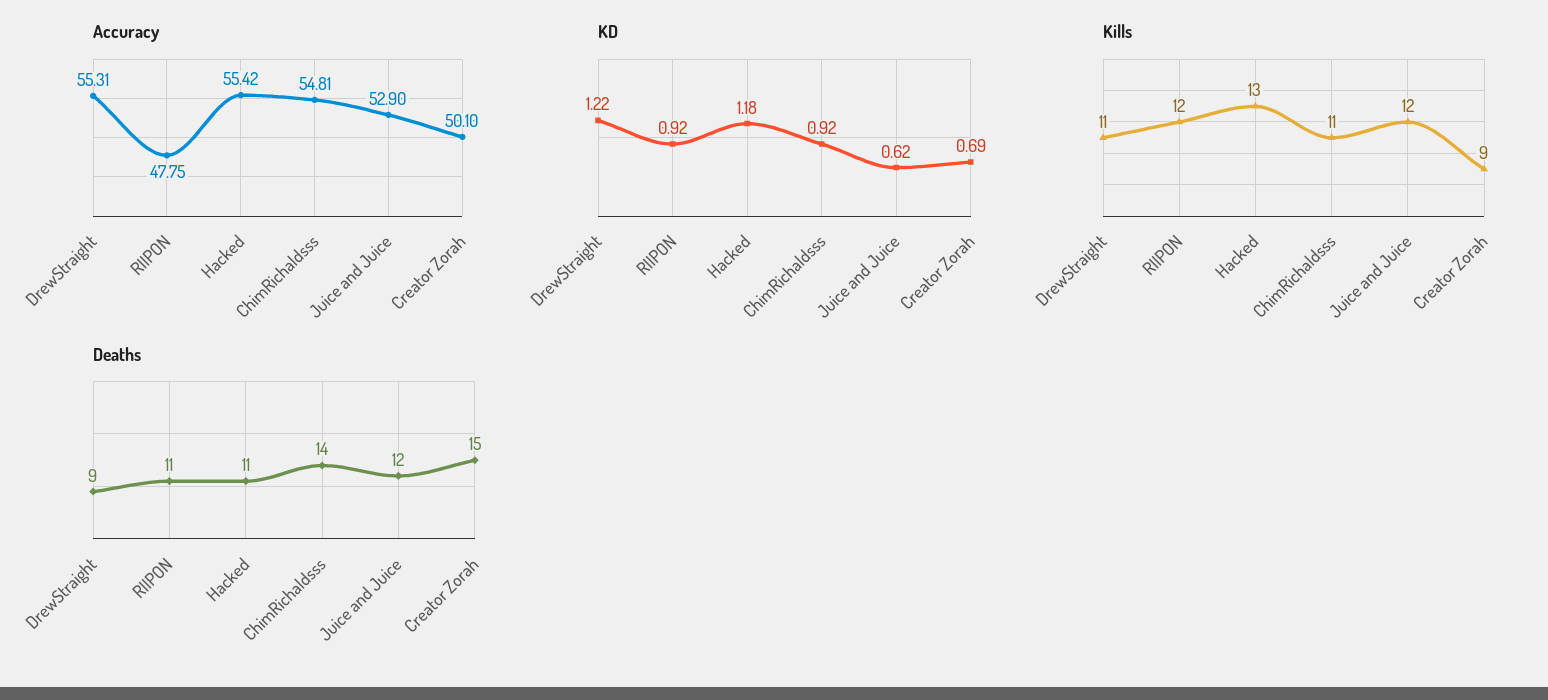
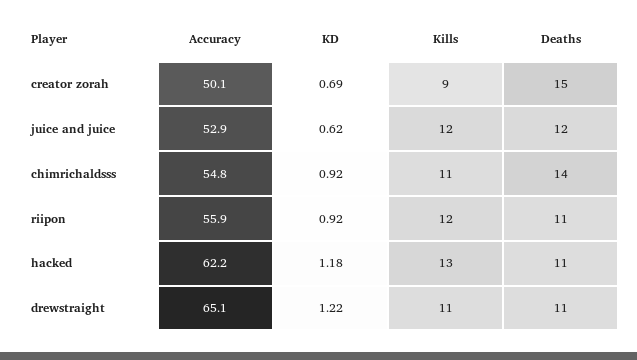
Accuracy, DrewStraight: 55.31 -> 65.1
Accuracy, RIIPON: 47.75 -> 55.9
Accuracy, Hacked: 55.42 -> 62.2
Deaths, DrewStraight: 9 -> 11

